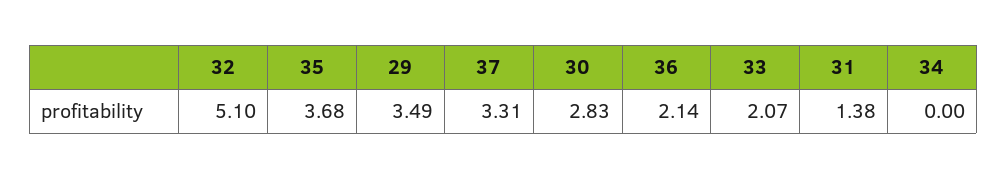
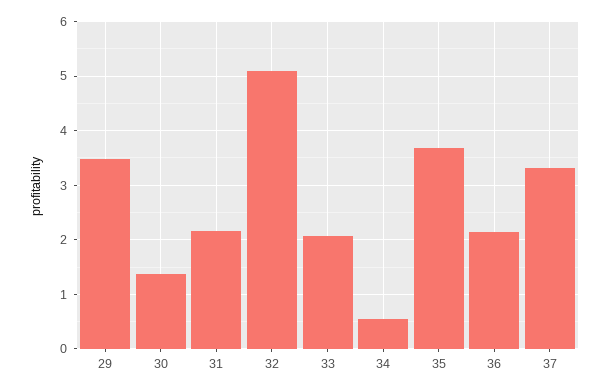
30: 2.83 -> 1.4
31: 1.38 -> 2.2
34: 0 -> 0.6

